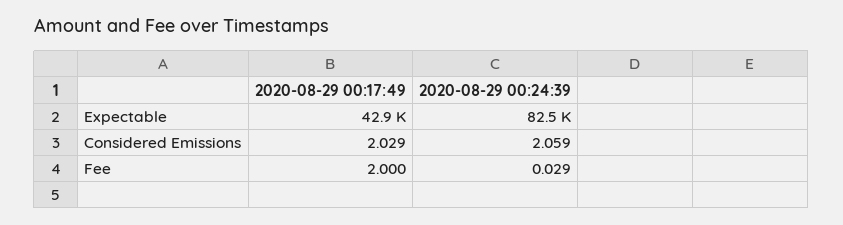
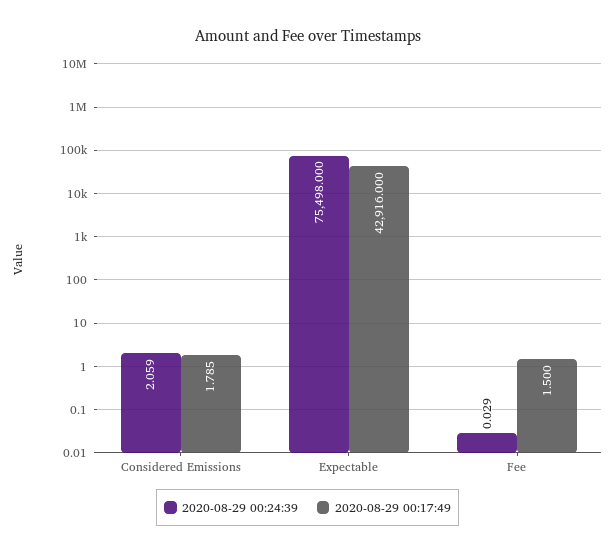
2020-08-29 00:24:39, Expectable: 82500 -> 75498
2020-08-29 00:17:49, Considered Emissions: 2.029 -> 1.785
2020-08-29 00:17:49, Fee: 2 -> 1.5

